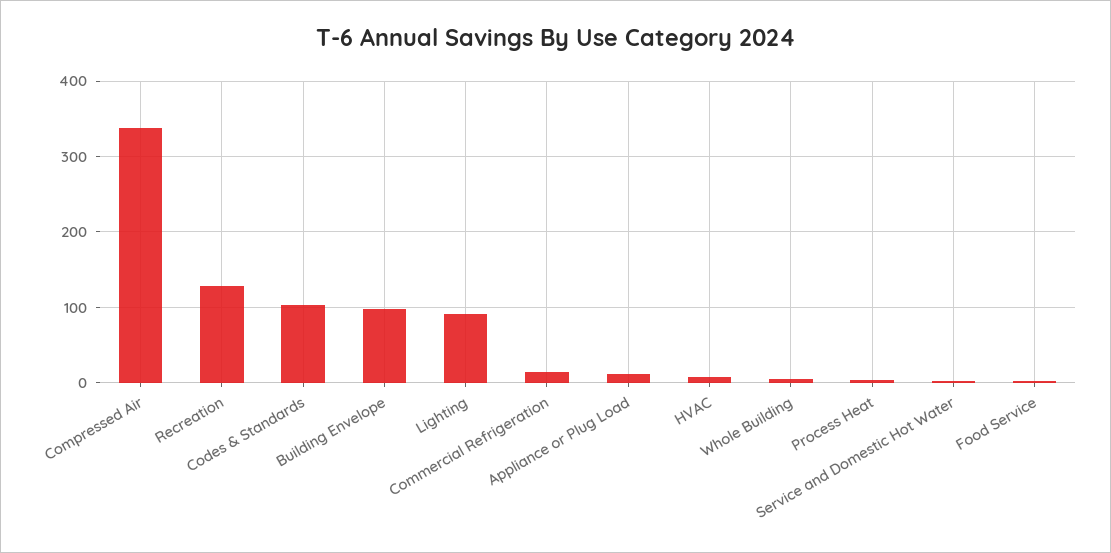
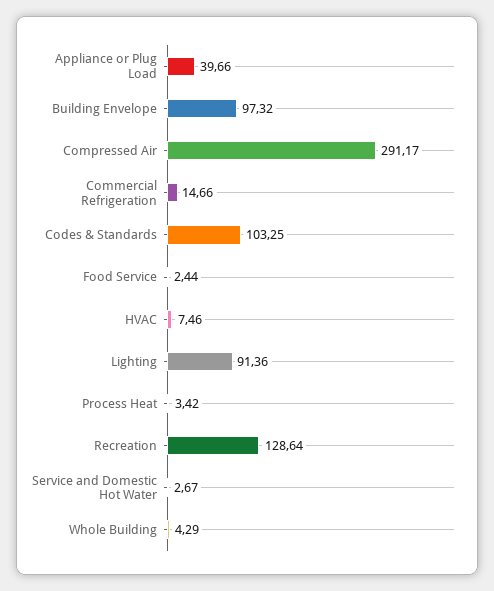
Compressed Air: 340 -> 291.17
Appliance or Plug Load: 10 -> 39.66

